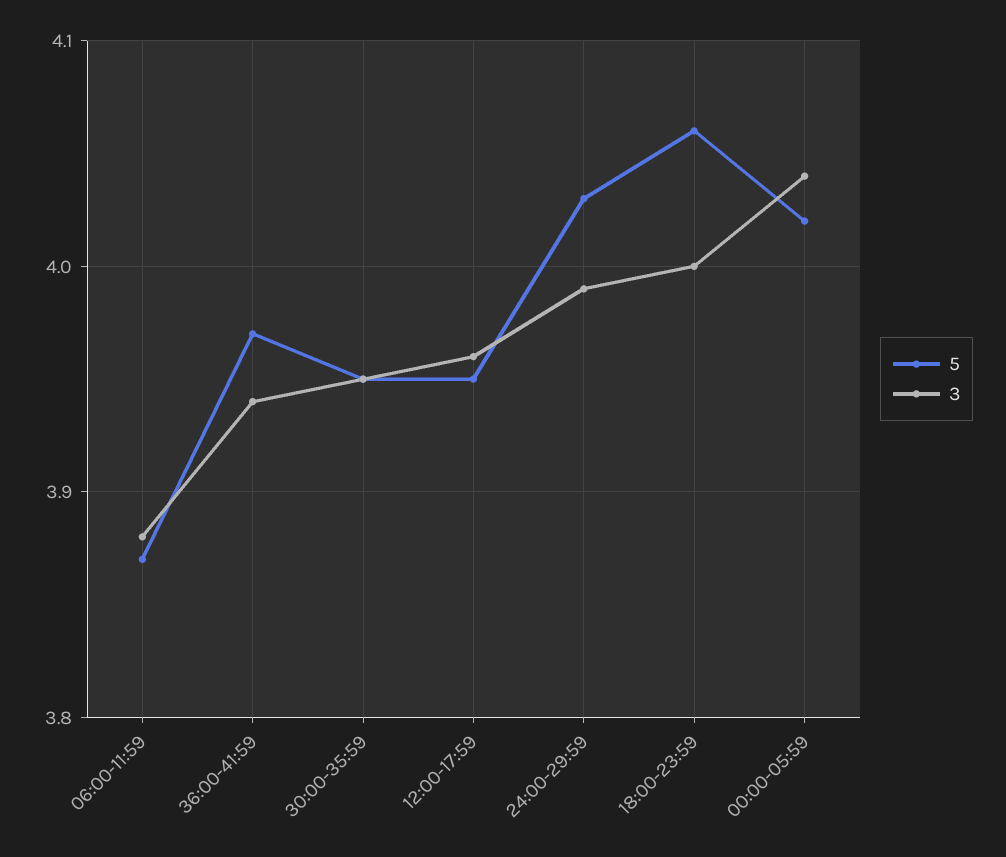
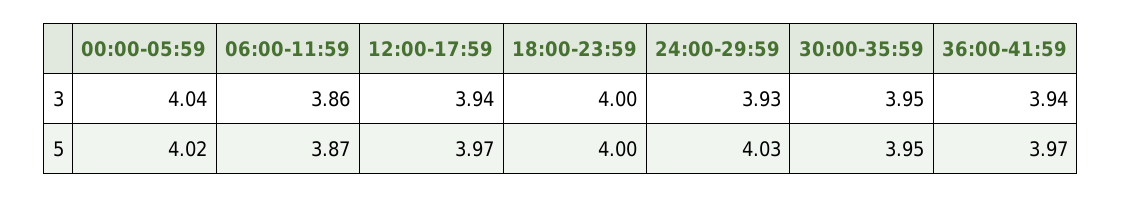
3, 06:00-11:59: 3.88 -> 3.86
5, 12:00-17:59: 3.95 -> 3.97
3, 12:00-17:59: 3.96 -> 3.94
3, 24:00-29:59: 3.99 -> 3.93
5, 18:00-23:59: 4.06 -> 4

